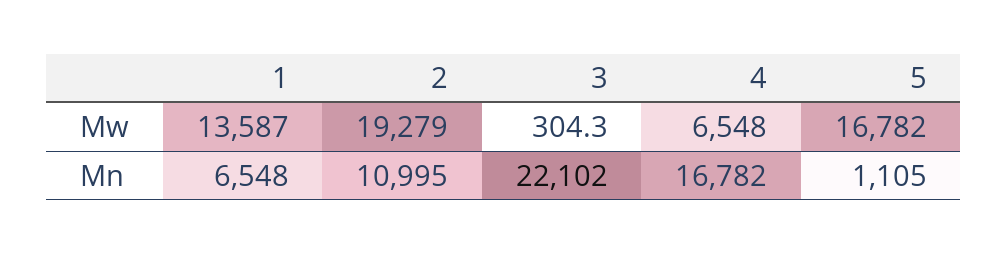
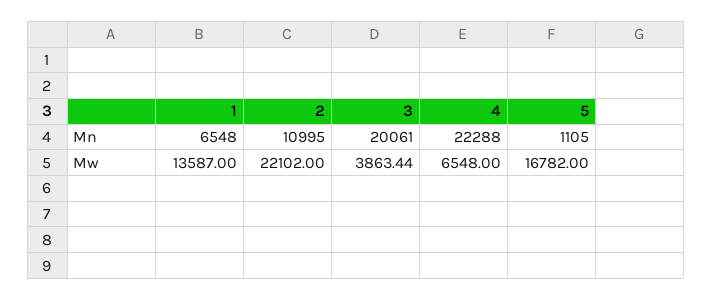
2, Mw: 19279 -> 22102
3, Mw: 304.3 -> 3863.44
3, Mn: 22102 -> 20061
4, Mn: 16782 -> 22288

